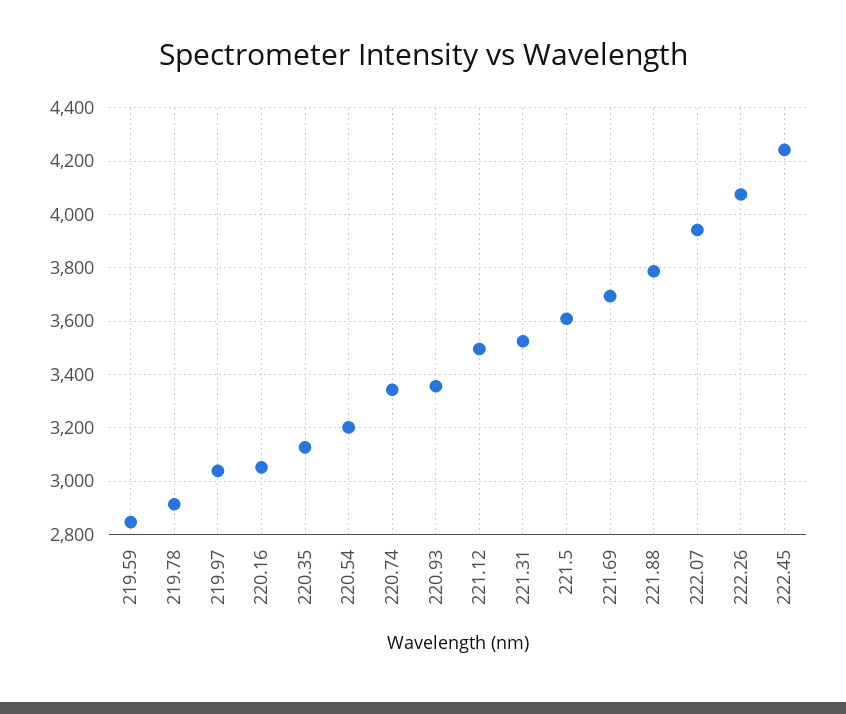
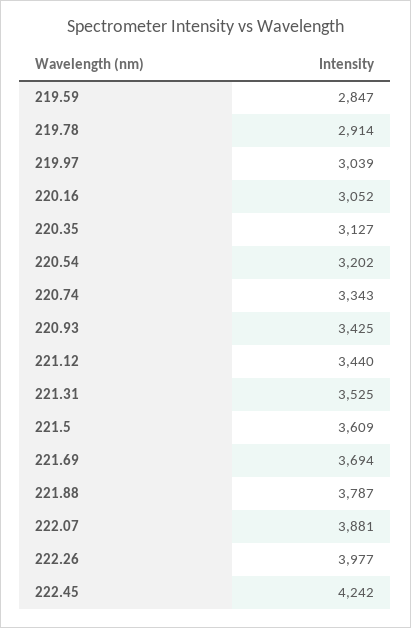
220.93: 3350 -> 3425
221.12: 3500 -> 3440
222.07: 3950 -> 3881
222.26: 4075 -> 3977

